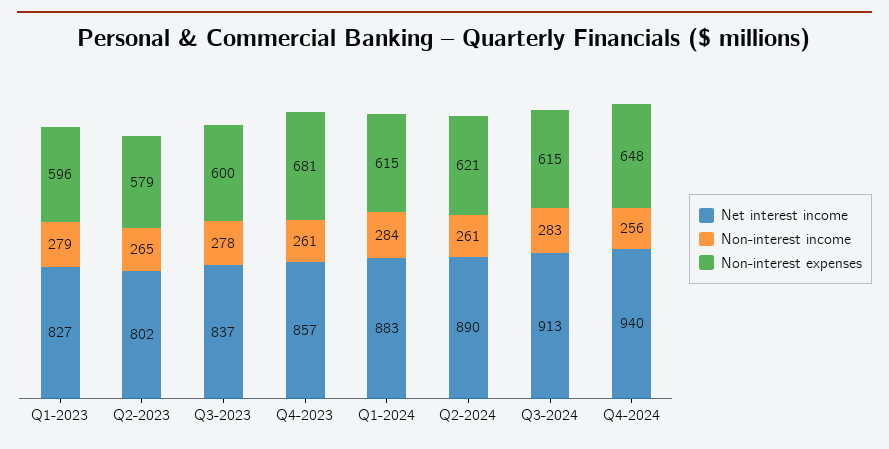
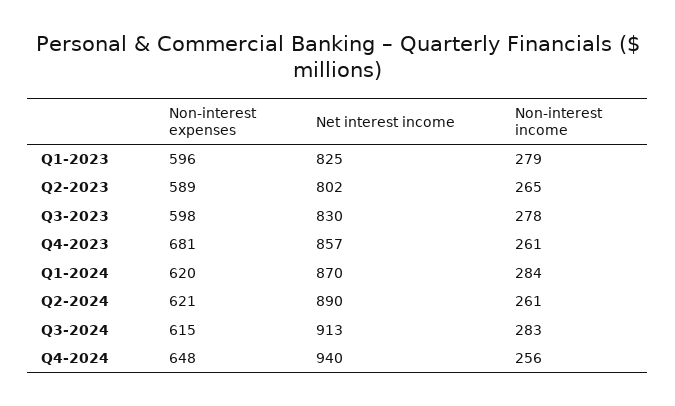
Net interest income, Q1-2023: 827 -> 825
Non-interest expenses, Q2-2023: 579 -> 589
Net interest income, Q3-2023: 837 -> 830
Non-interest expenses, Q3-2023: 600 -> 598
Net interest income, Q1-2024: 883 -> 870
Non-interest expenses, Q1-2024: 615 -> 620

